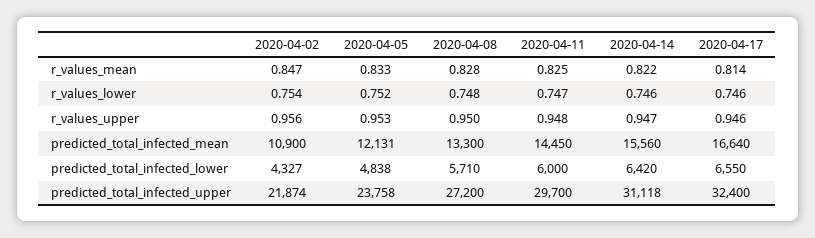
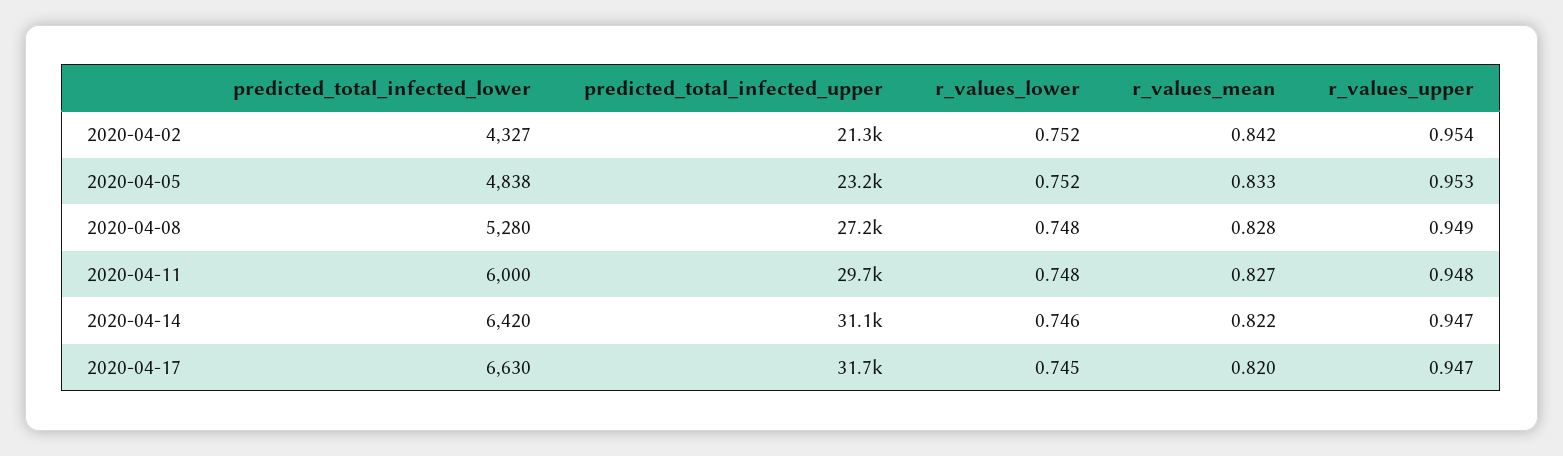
2020-04-02, r_values_mean: 0.847 -> 0.842
2020-04-11, r_values_mean: 0.825 -> 0.827
2020-04-17, r_values_mean: 0.814 -> 0.82
2020-04-02, r_values_lower: 0.754 -> 0.752
2020-04-11, r_values_lower: 0.747 -> 0.748
2020-04-17, r_values_lower: 0.746 -> 0.745
2020-04-02, r_values_upper: 0.956 -> 0.954
2020-04-08, r_values_upper: 0.95 -> 0.949
2020-04-17, r_values_upper: 0.946 -> 0.947
2020-04-02, predicted_total_infected_mean: 10900 -> none
2020-04-05, predicted_total_infected_mean: 12131 -> none
2020-04-08, predicted_total_infected_mean: 13300 -> none
2020-04-11, predicted_total_infected_mean: 14450 -> none
2020-04-14, predicted_total_infected_mean: 15560 -> none
2020-04-17, predicted_total_infected_mean: 16640 -> none
2020-04-08, predicted_total_infected_lower: 5710 -> 5280
2020-04-17, predicted_total_infected_lower: 6550 -> 6630
2020-04-02, predicted_total_infected_upper: 21874 -> 21300
2020-04-05, predicted_total_infected_upper: 23758 -> 23200
2020-04-17, predicted_total_infected_upper: 32400 -> 31700

